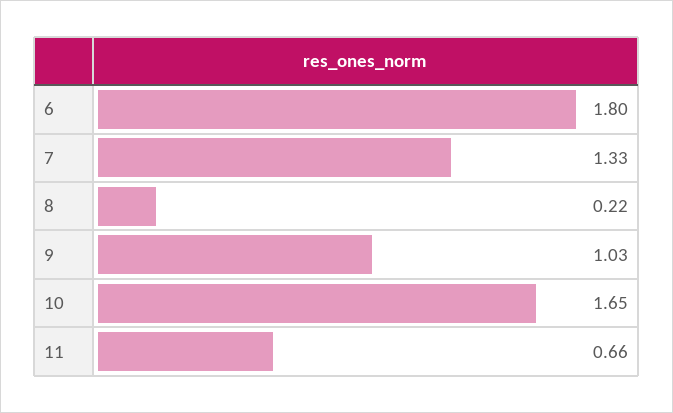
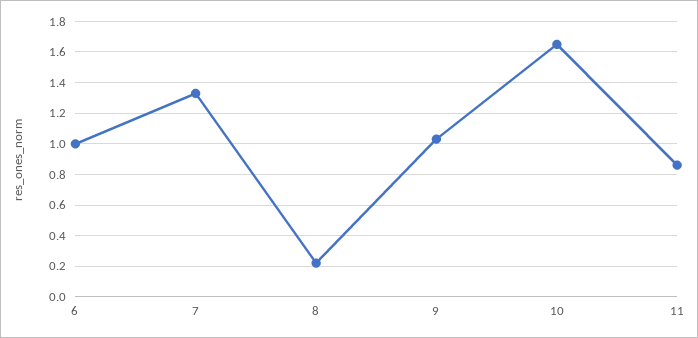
6: 1.8 -> 1
11: 0.66 -> 0.85

